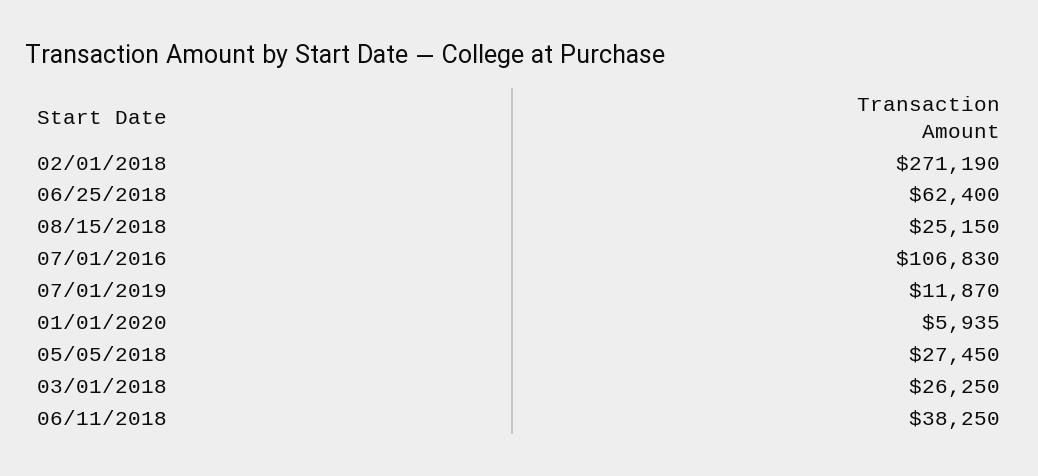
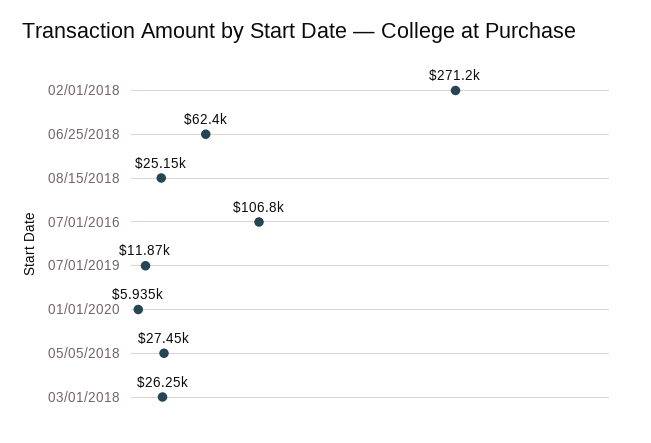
06/11/2018: 38250 -> none

